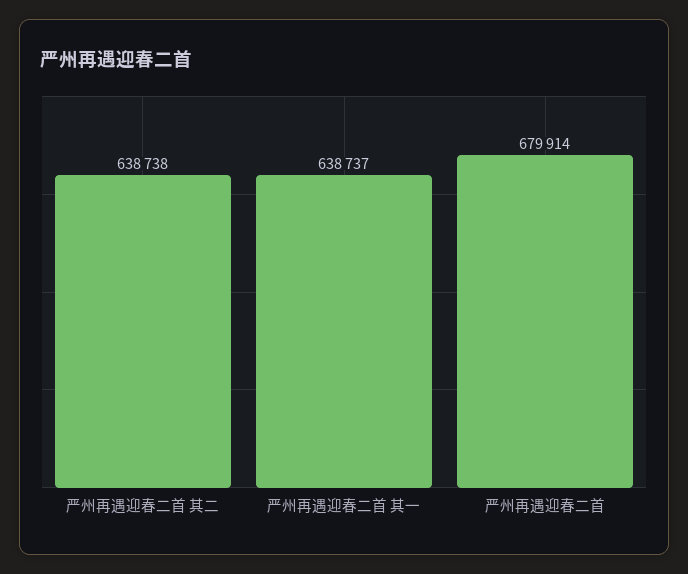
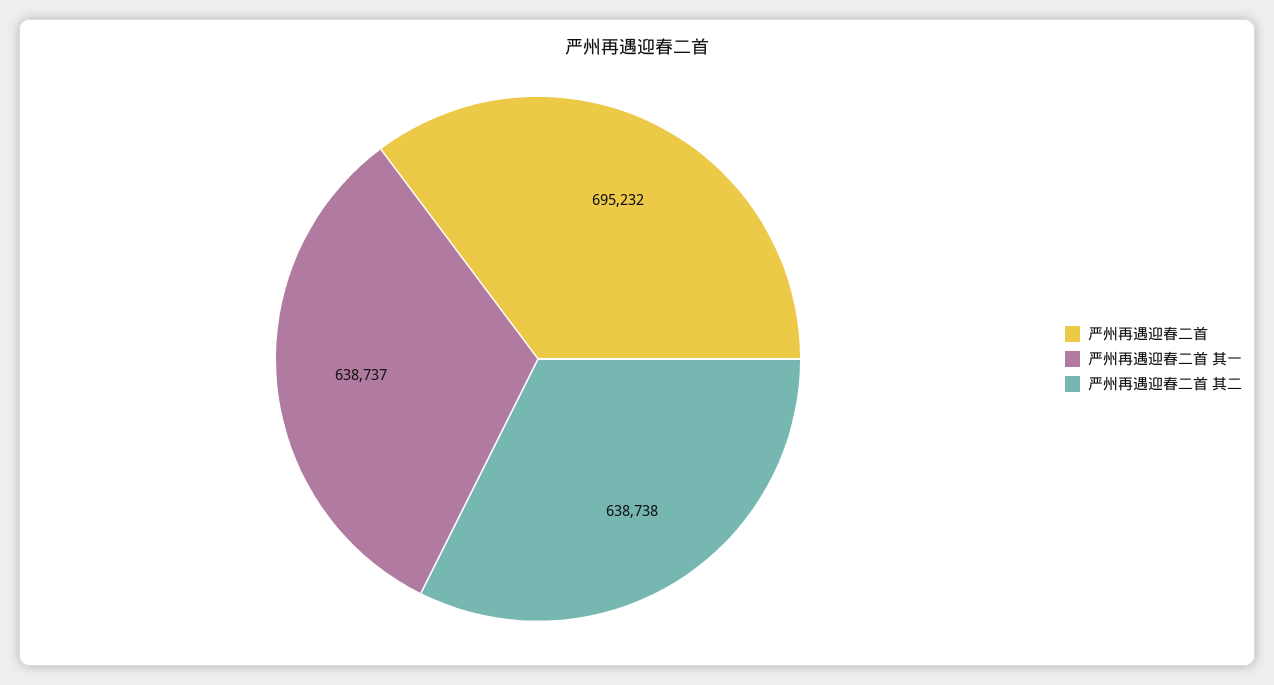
严州再遇迎春二首: 679914 -> 695232

